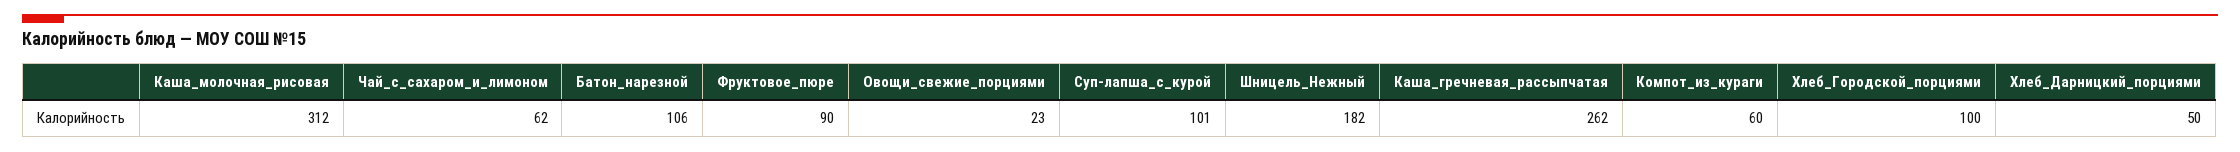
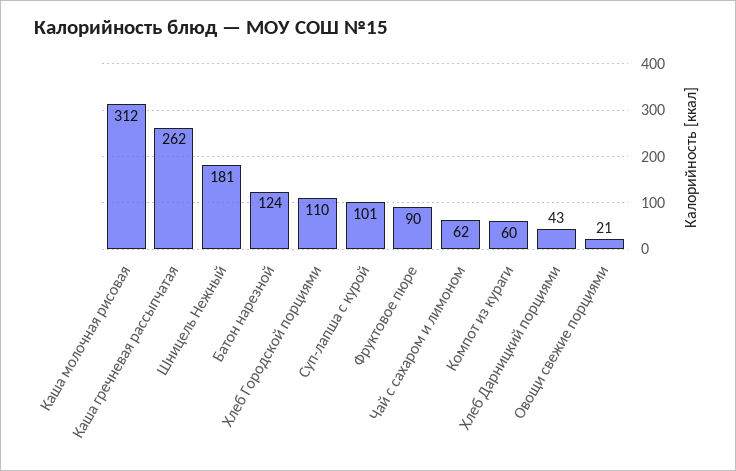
Батон_нарезной: 106 -> 124
Овощи_свежие_порциями: 23 -> 21
Шницель_Нежный: 182 -> 181
Хлеб_Городской_порциями: 100 -> 110
Хлеб_Дарницкий_порциями: 50 -> 43

